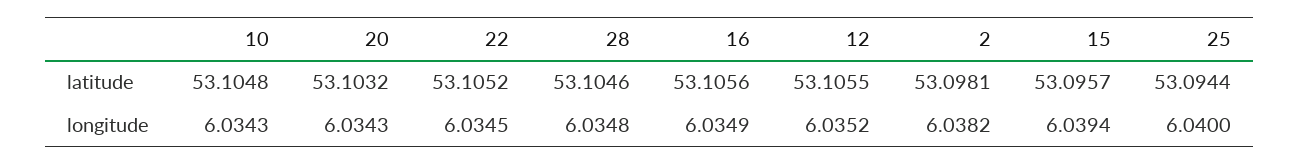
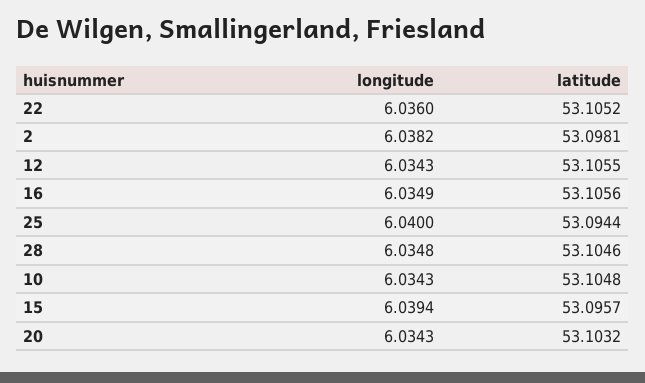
22, longitude: 6.0345 -> 6.036
12, longitude: 6.0352 -> 6.0343

